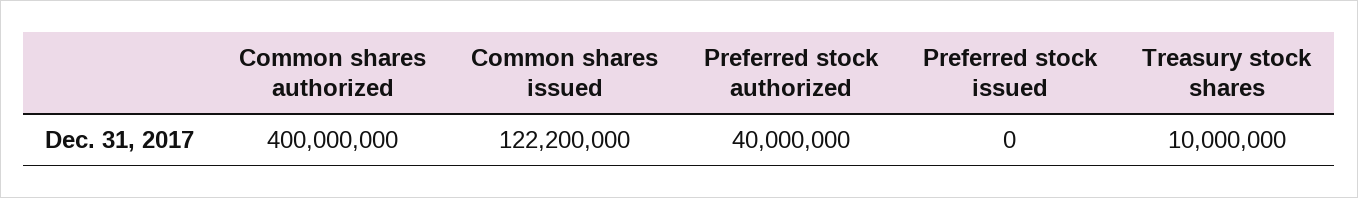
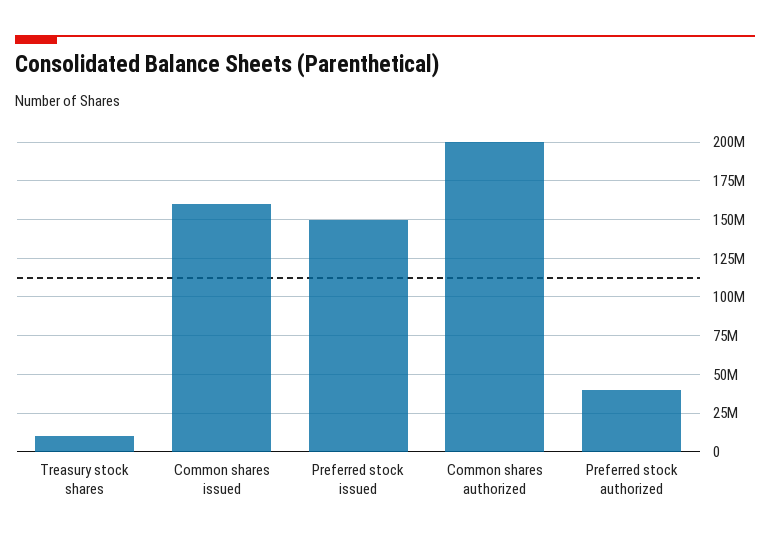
Common shares authorized: 400000000 -> 200000000
Common shares issued: 122200000 -> 160000000
Preferred stock issued: 0 -> 150000000

